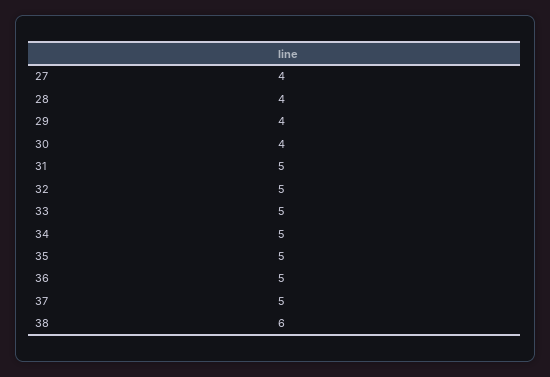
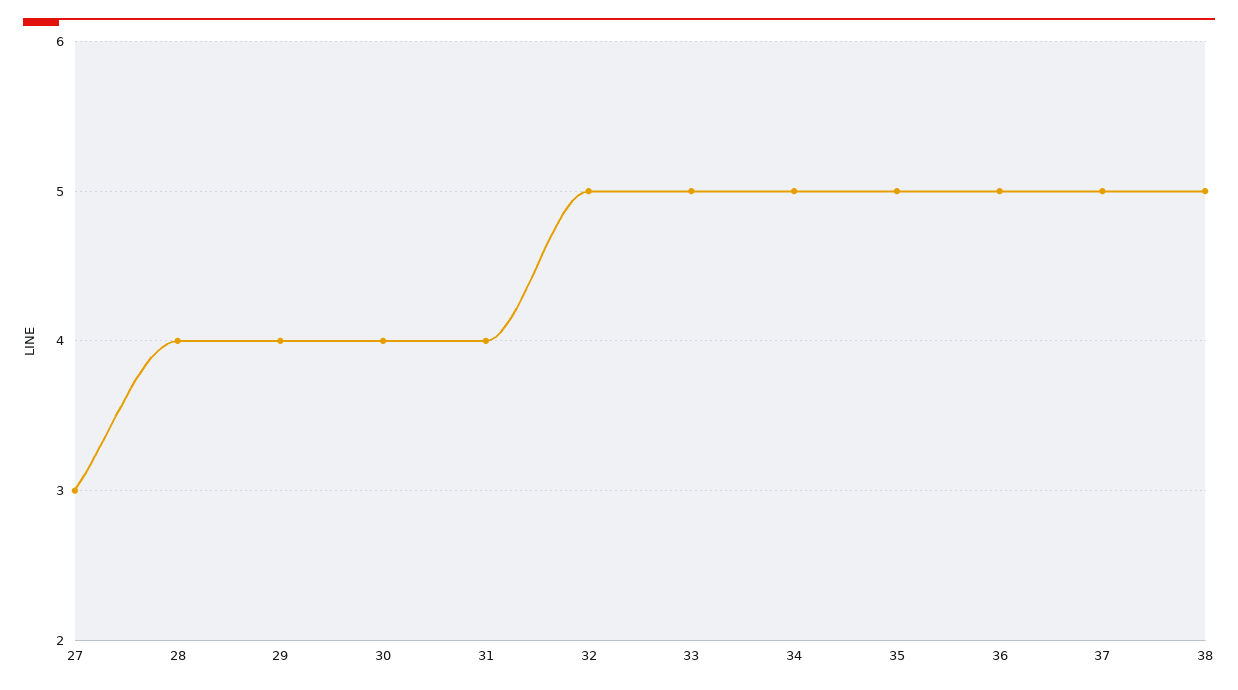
27: 4 -> 3
31: 5 -> 4
38: 6 -> 5

